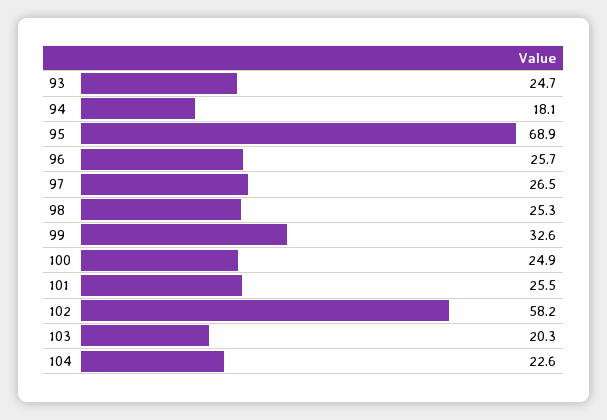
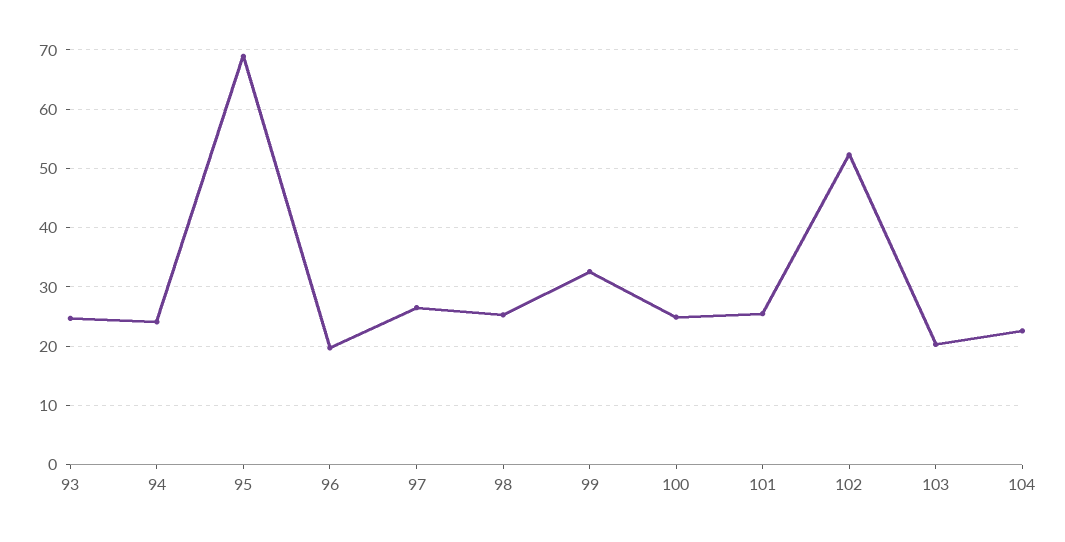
94: 18.1 -> 24
96: 25.7 -> 20
102: 58.2 -> 52

